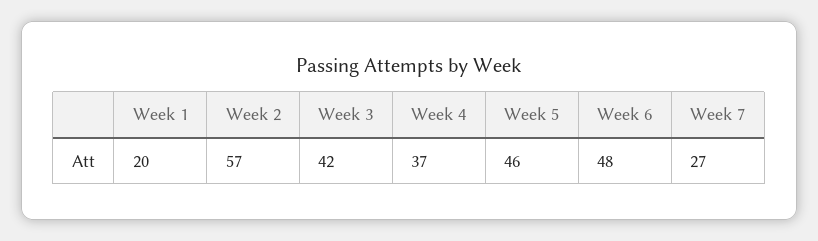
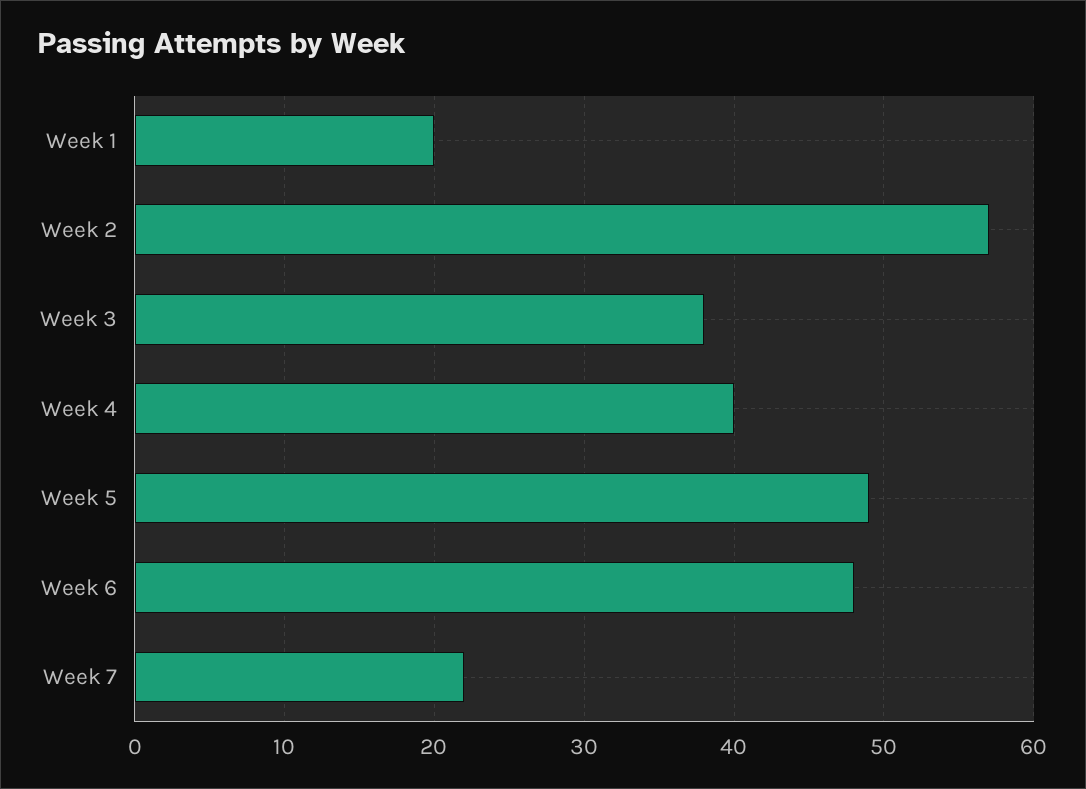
Week 3: 42 -> 38
Week 4: 37 -> 40
Week 5: 46 -> 49
Week 7: 27 -> 22

